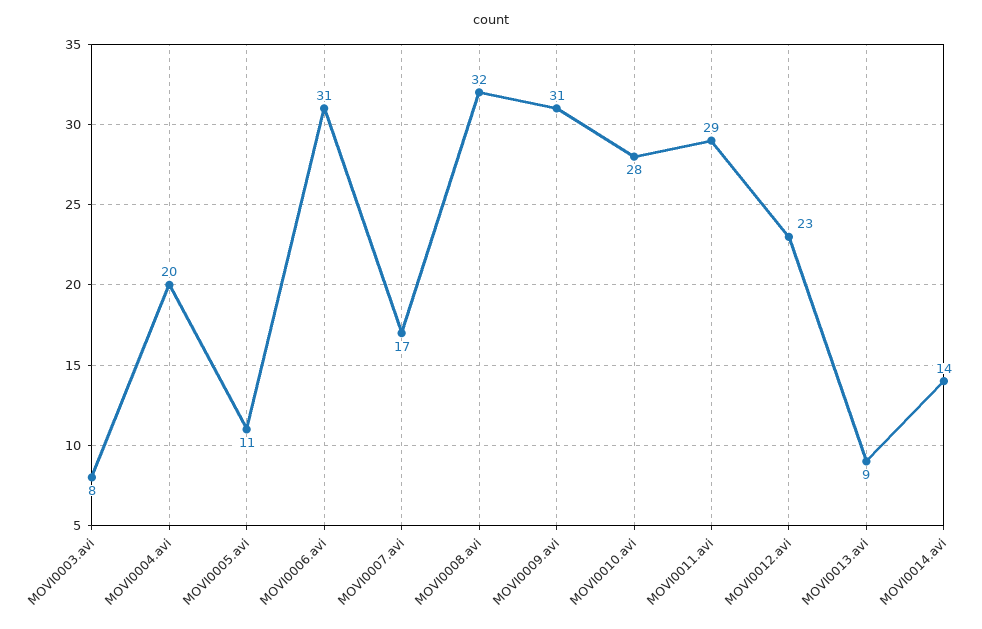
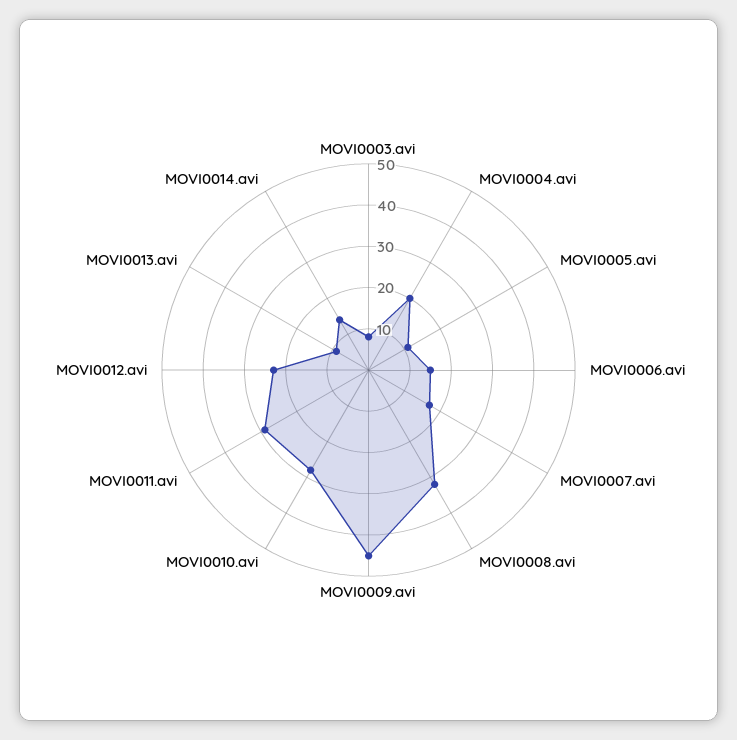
MOVI0006.avi: 31 -> 15
MOVI0009.avi: 31 -> 45

